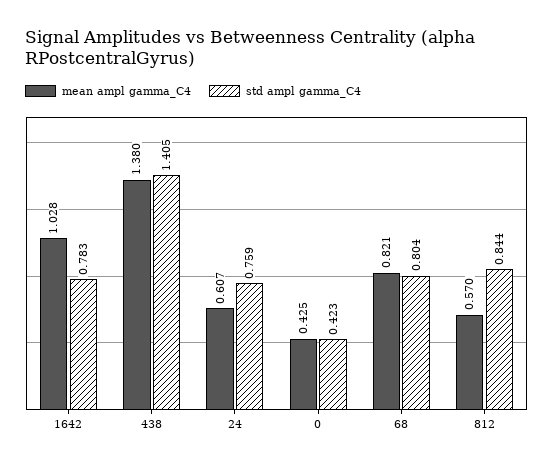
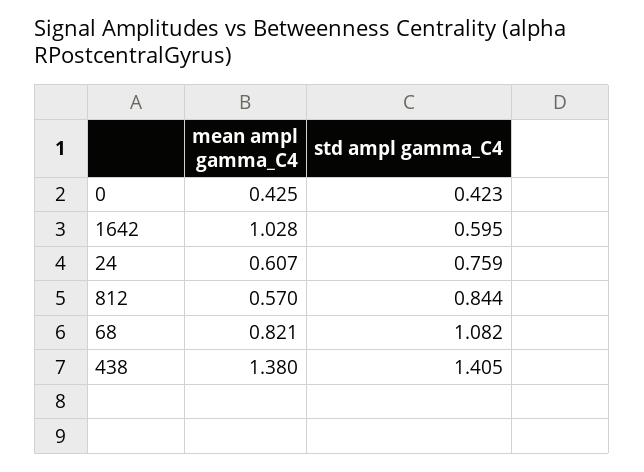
std ampl gamma_C4, 1642: 0.783 -> 0.595
std ampl gamma_C4, 68: 0.804 -> 1.082

